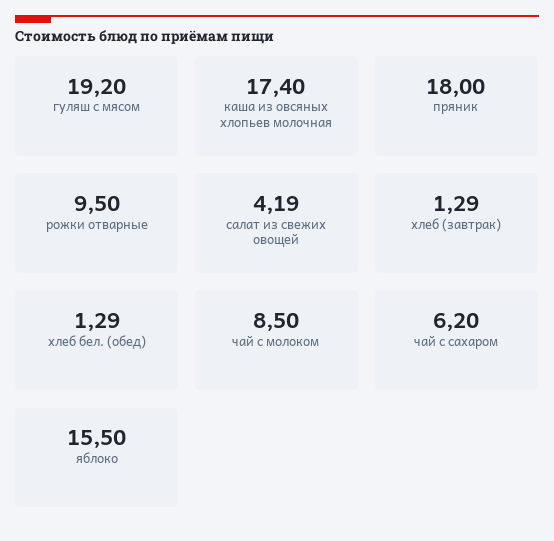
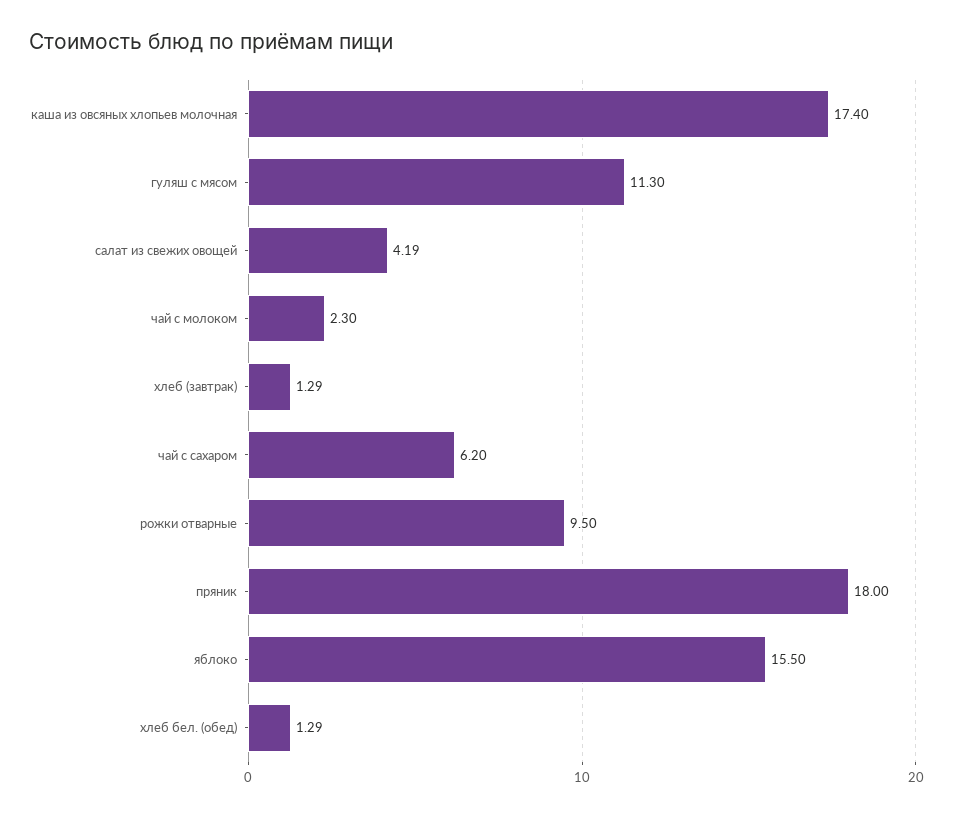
гуляш с мясом: 19.2 -> 11.3
чай с молоком: 8.5 -> 2.3

